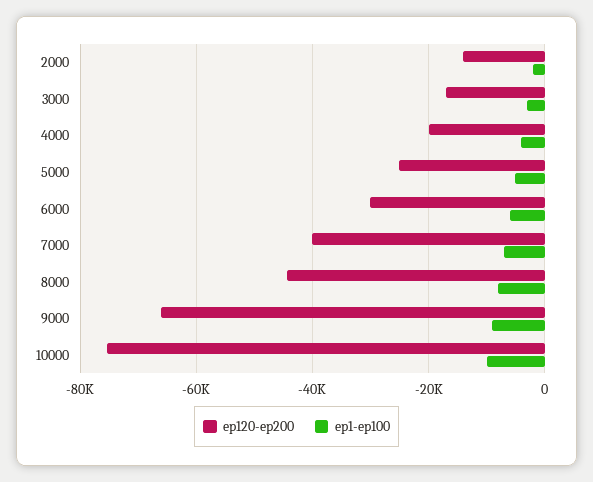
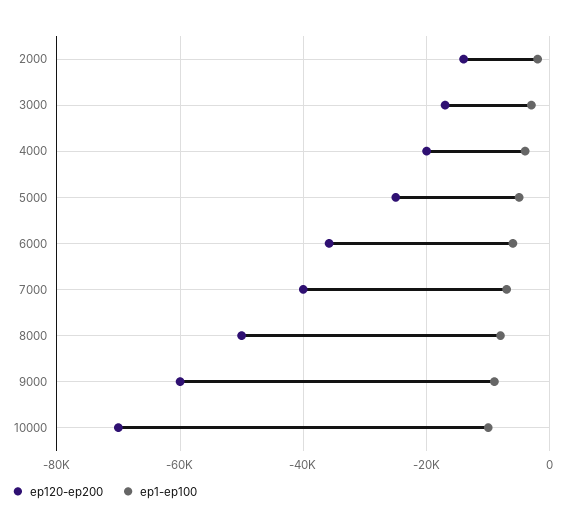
ep120-ep200, 6000: -30000 -> -36000
ep120-ep200, 8000: -44000 -> -50000
ep120-ep200, 9000: -66000 -> -60000
ep120-ep200, 10000: -76000 -> -70000

